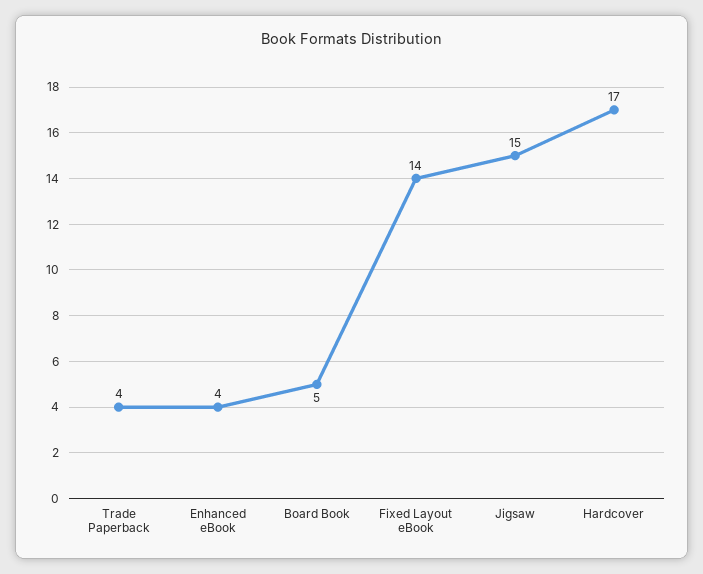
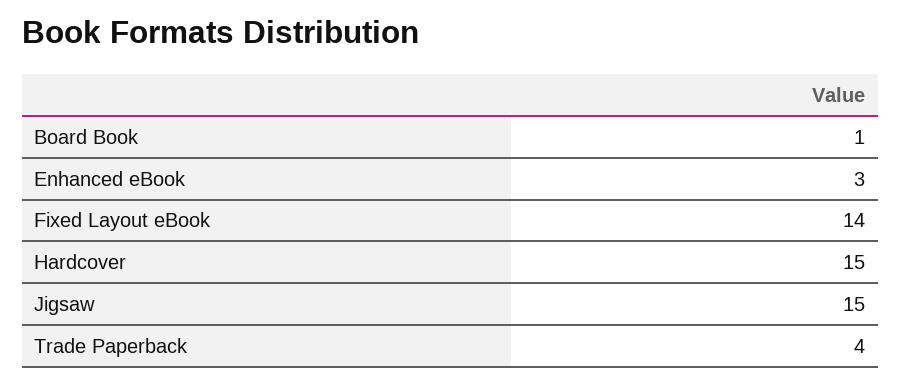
Enhanced eBook: 4 -> 3
Board Book: 5 -> 1
Hardcover: 17 -> 15

